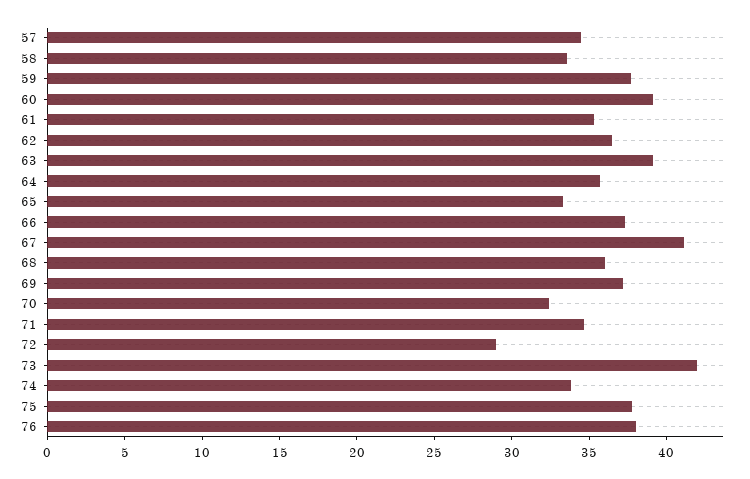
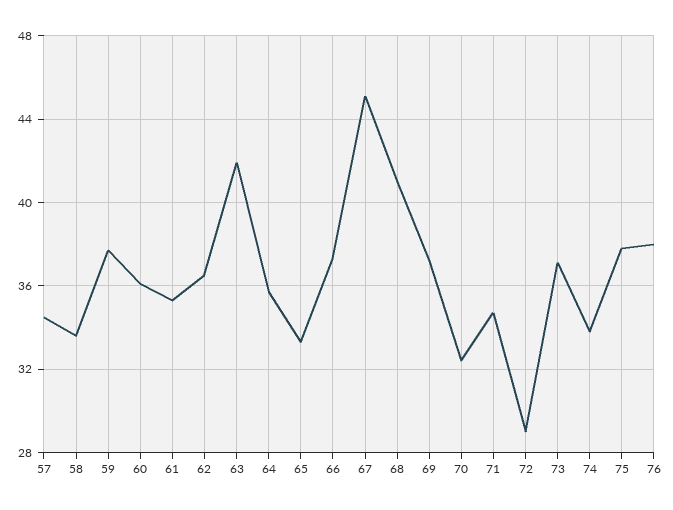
60: 39 -> 36
63: 39 -> 42
67: 41 -> 45
68: 36 -> 41
73: 42 -> 37

